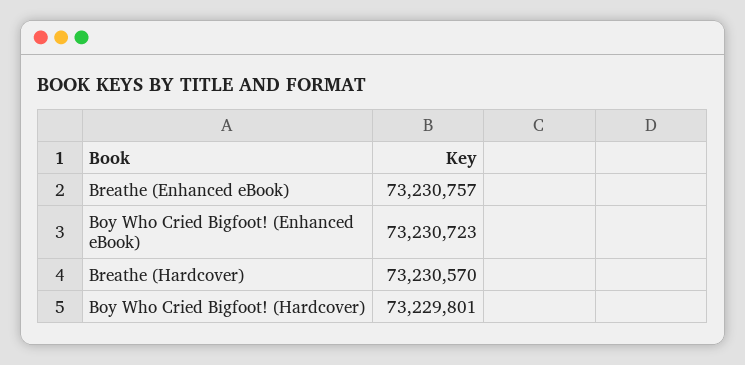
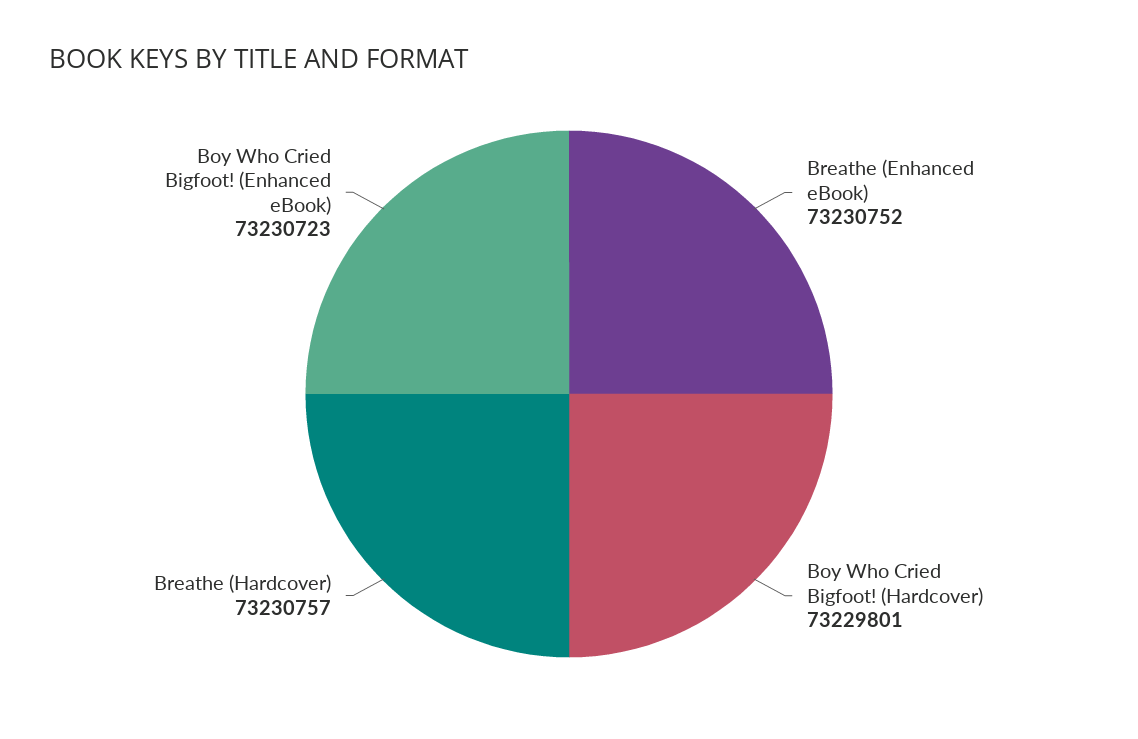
Breathe (Enhanced eBook): 73230757 -> 73230752
Breathe (Hardcover): 73230570 -> 73230757

